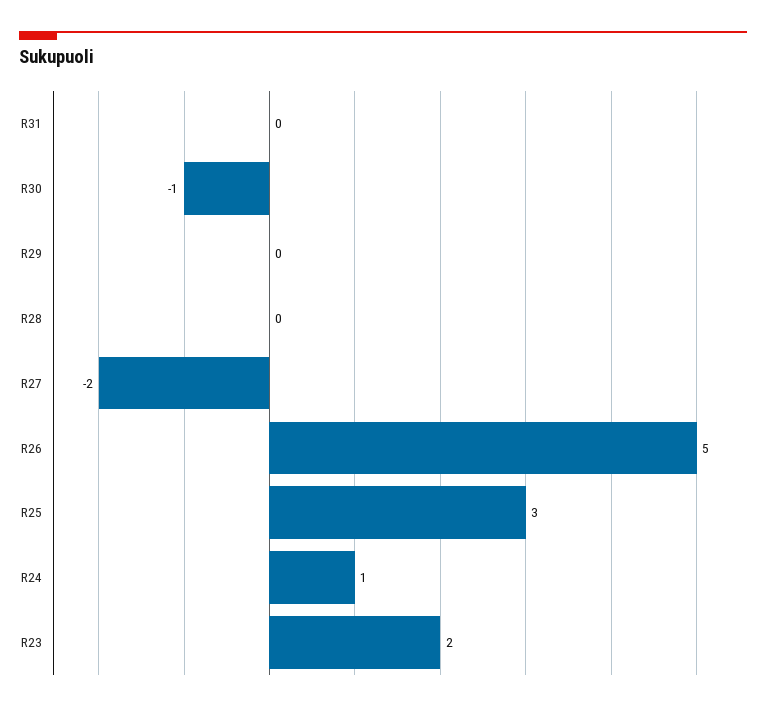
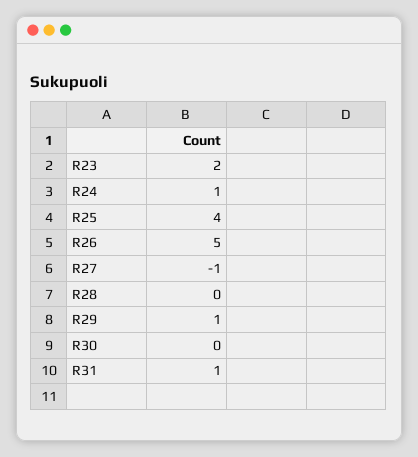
R31: 0 -> 1
R30: -1 -> 0
R29: 0 -> 1
R27: -2 -> -1
R25: 3 -> 4

